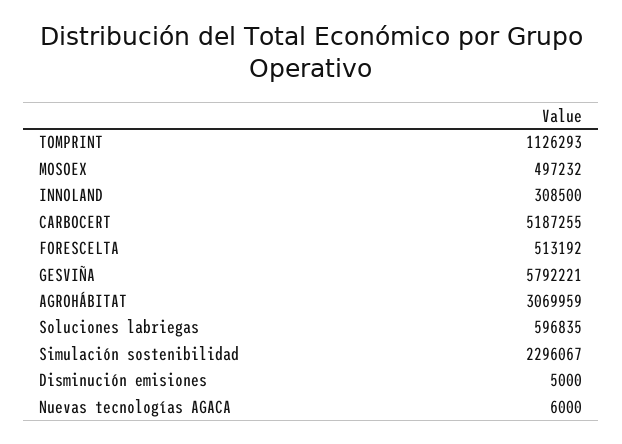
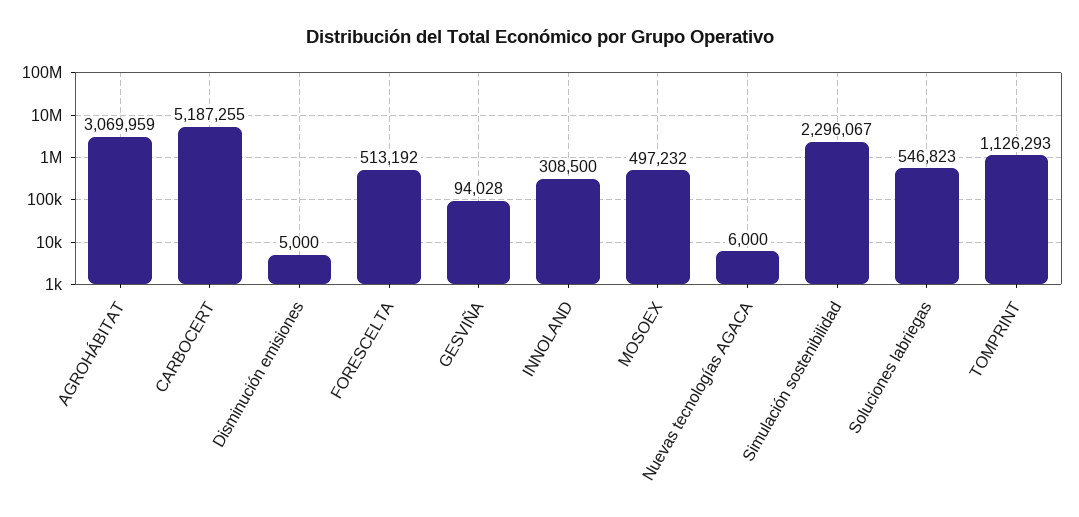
GESVIÑA: 5792221 -> 94028
Soluciones labriegas: 596835 -> 546823

